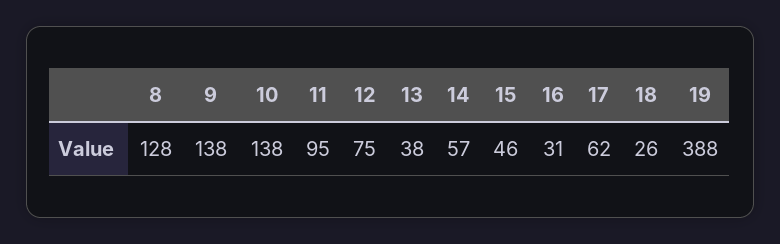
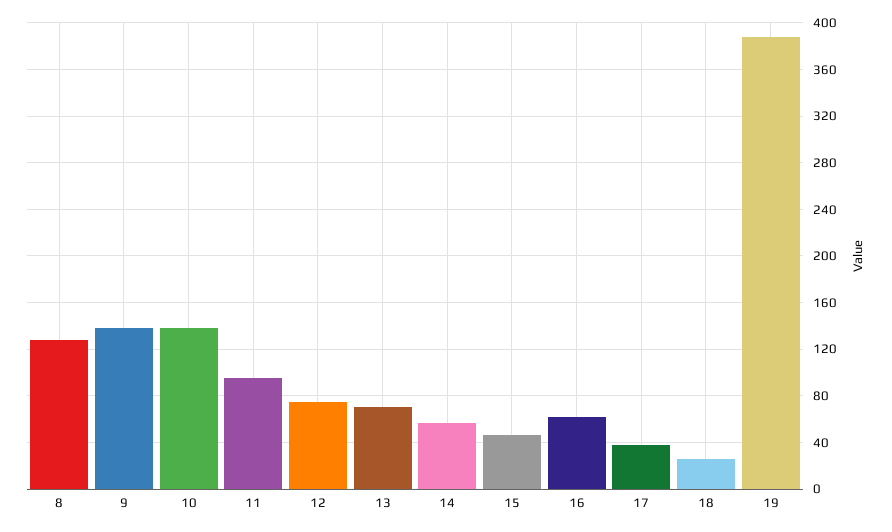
13: 38 -> 70
16: 31 -> 60
17: 62 -> 40

